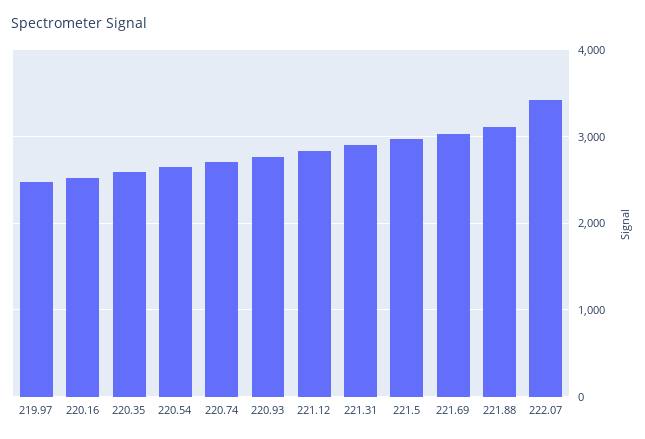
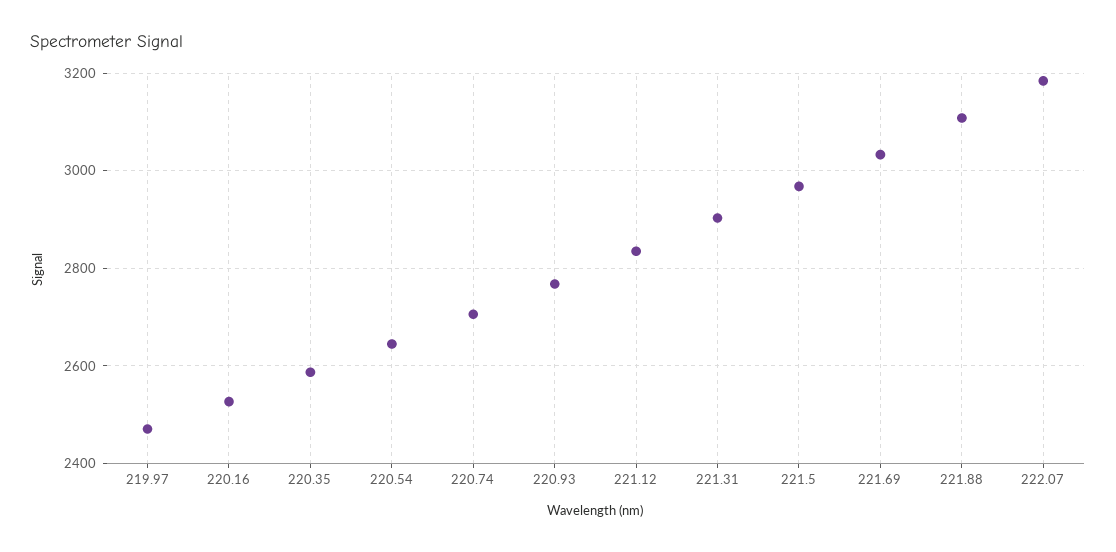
222.07: 3400 -> 3180

